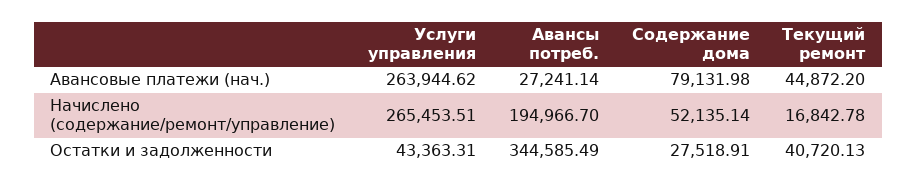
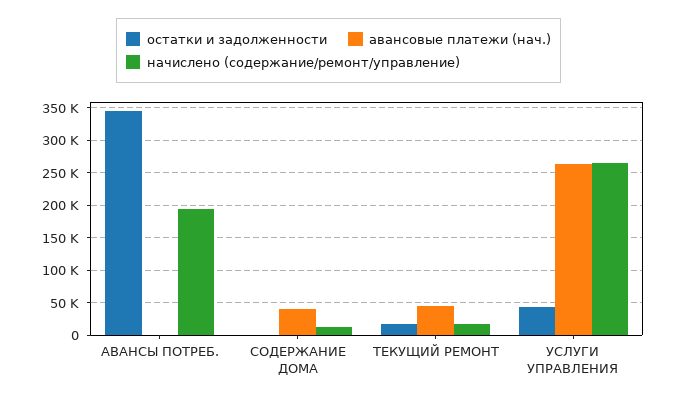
Авансовые платежи (нач.), Авансы потреб.: 27241.14 -> 0
Авансовые платежи (нач.), Содержание дома: 79131.98 -> 40000
Начислено (содержание/ремонт/управление), Содержание дома: 52135.14 -> 10000
Остатки и задолженности, Содержание дома: 27518.91 -> 0
Остатки и задолженности, Текущий ремонт: 40720.13 -> 20000

